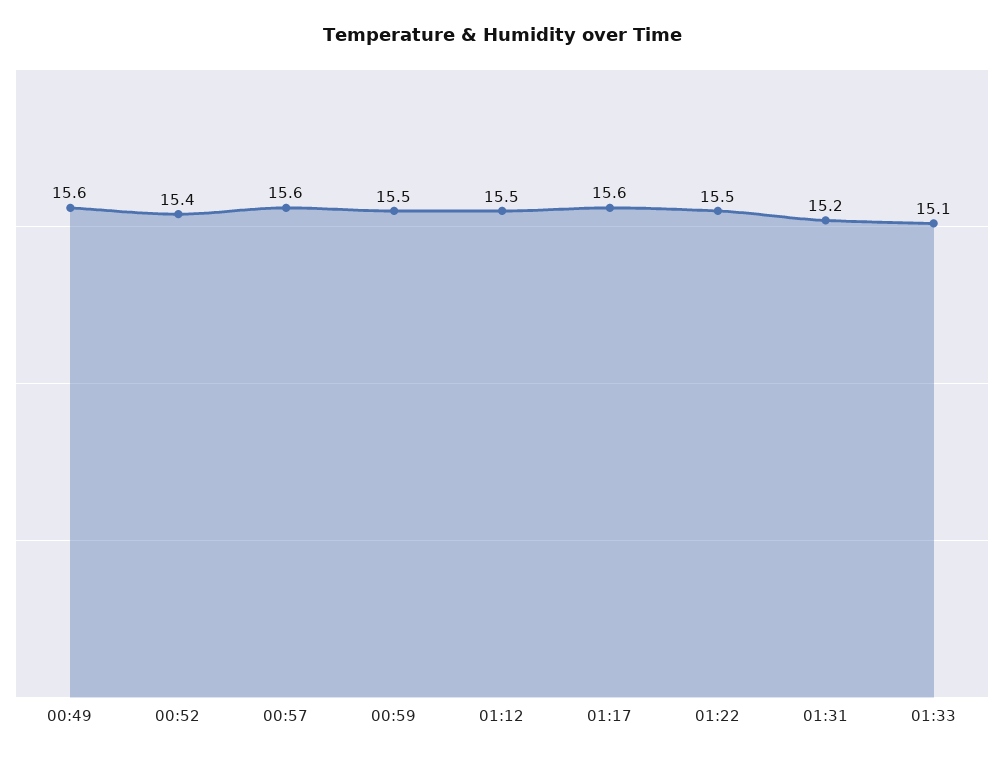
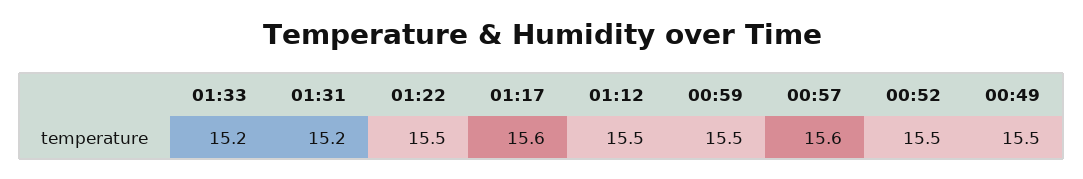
00:49: 15.6 -> 15.5
00:52: 15.4 -> 15.5
01:33: 15.1 -> 15.2

